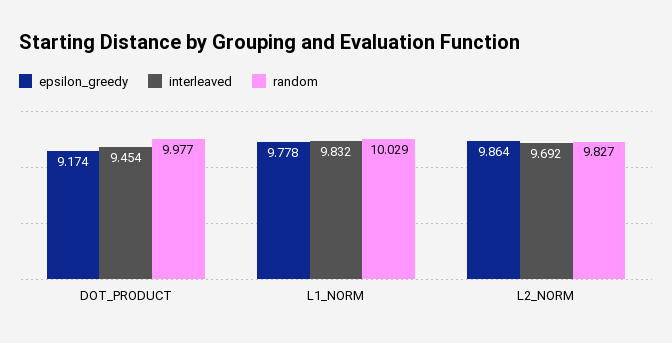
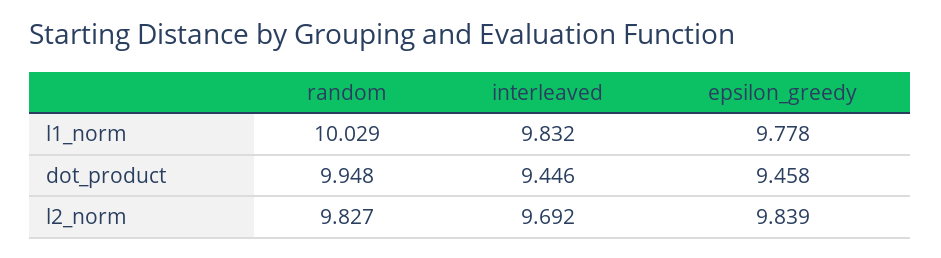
epsilon_greedy, DOT_PRODUCT: 9.174 -> 9.458
interleaved, DOT_PRODUCT: 9.454 -> 9.446
random, DOT_PRODUCT: 9.977 -> 9.948
epsilon_greedy, L2_NORM: 9.864 -> 9.839

